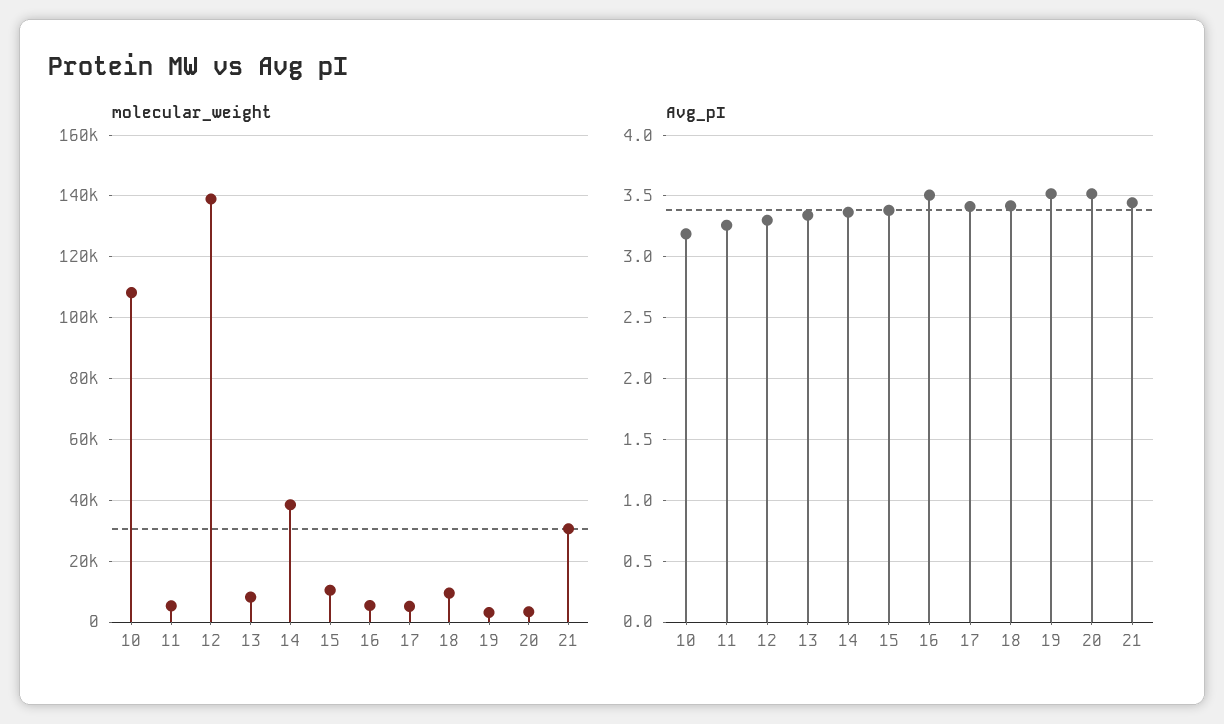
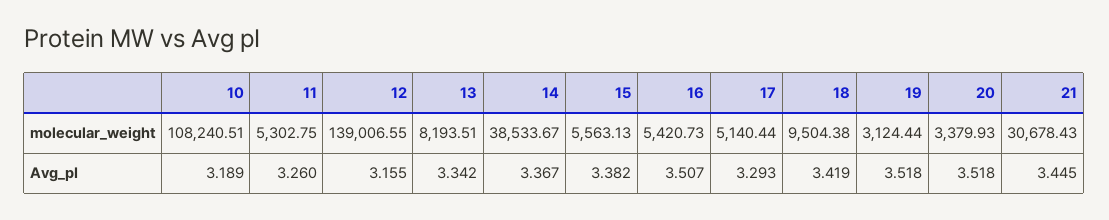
molecular_weight, 15: 10000 -> 5563.13
Avg_pI, 12: 3.3 -> 3.155
Avg_pI, 17: 3.4 -> 3.293

